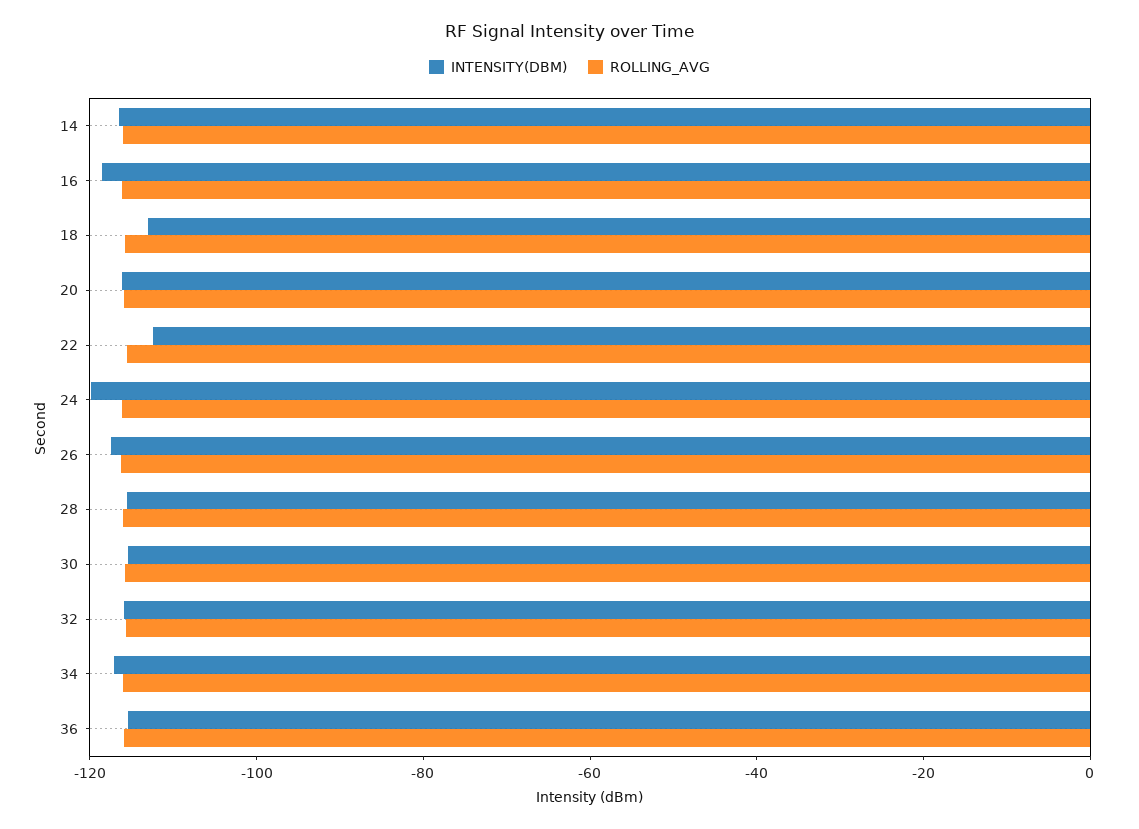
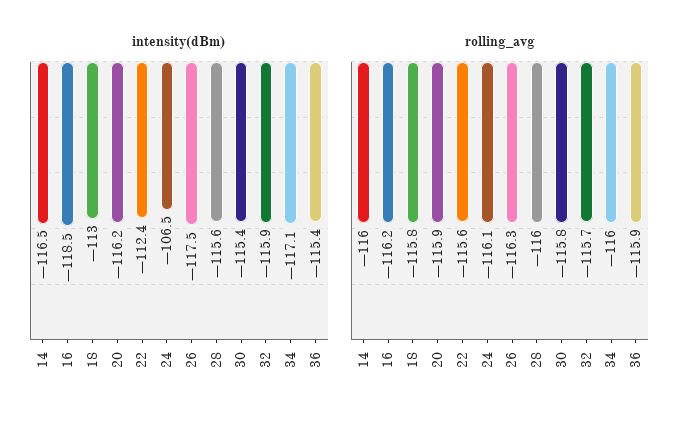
INTENSITY(DBM), 24: -120 -> -106.5

